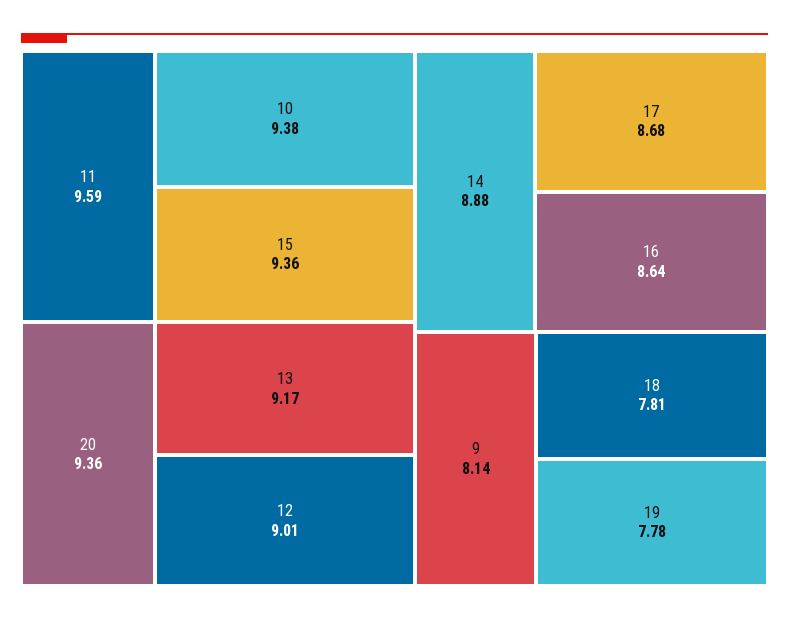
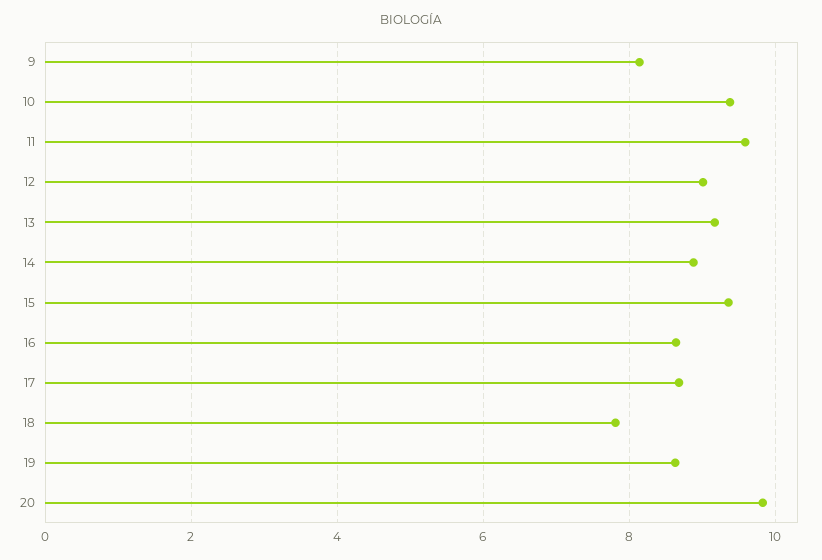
20: 9.36 -> 9.8
19: 7.78 -> 8.6

